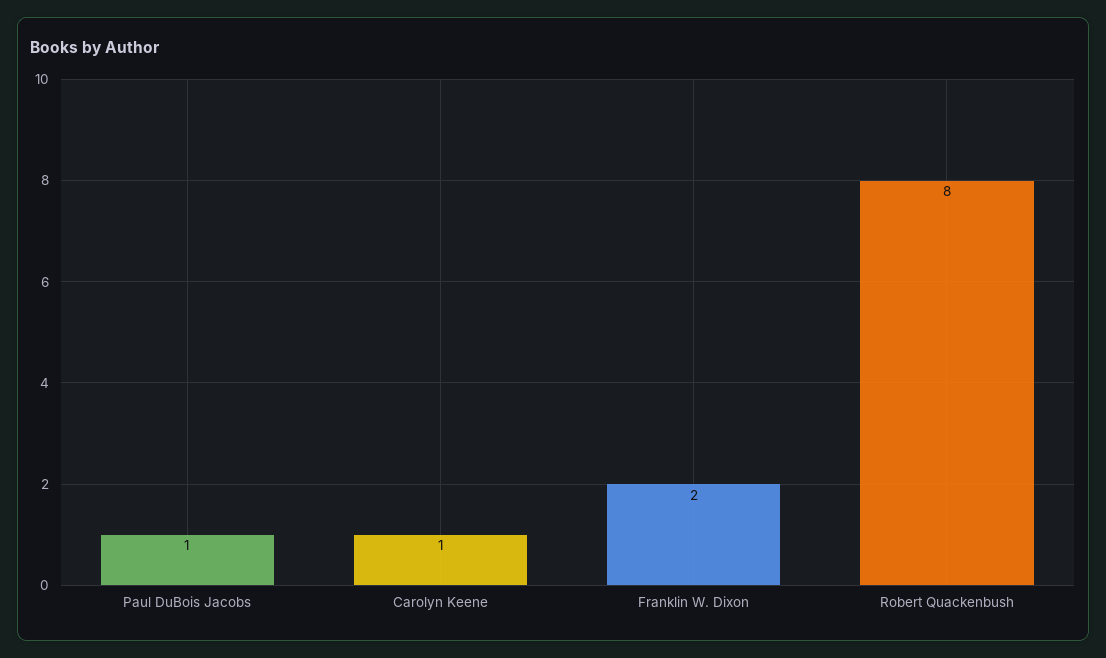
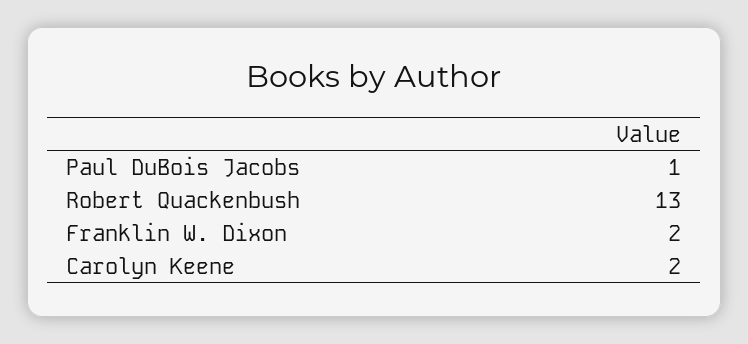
Carolyn Keene: 1 -> 2
Robert Quackenbush: 8 -> 13

